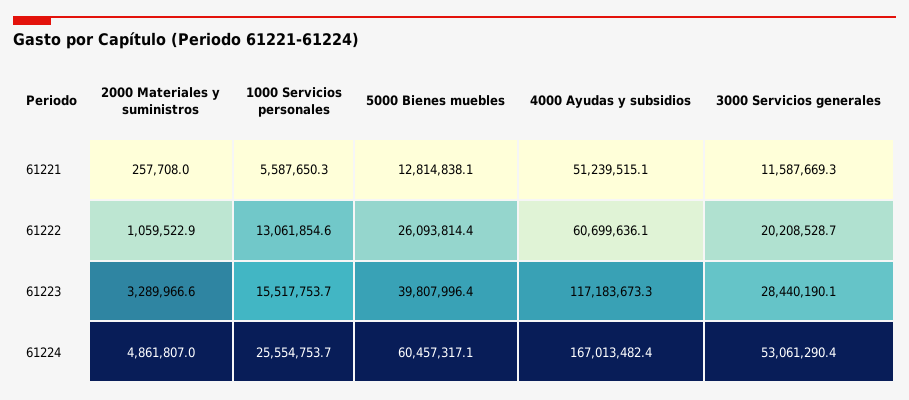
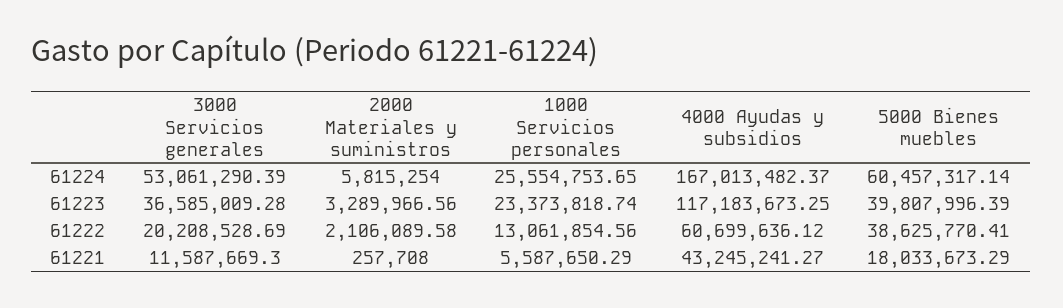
5000 Bienes muebles, 61221: 12814838.1 -> 18033673.29
4000 Ayudas y subsidios, 61221: 51239515.1 -> 43245241.27
2000 Materiales y suministros, 61222: 1059522.9 -> 2106089.58
5000 Bienes muebles, 61222: 26093814.4 -> 38625770.41
1000 Servicios personales, 61223: 15517753.7 -> 23373818.74
3000 Servicios generales, 61223: 28440190.1 -> 36585009.28
2000 Materiales y suministros, 61224: 4861807 -> 5815254

